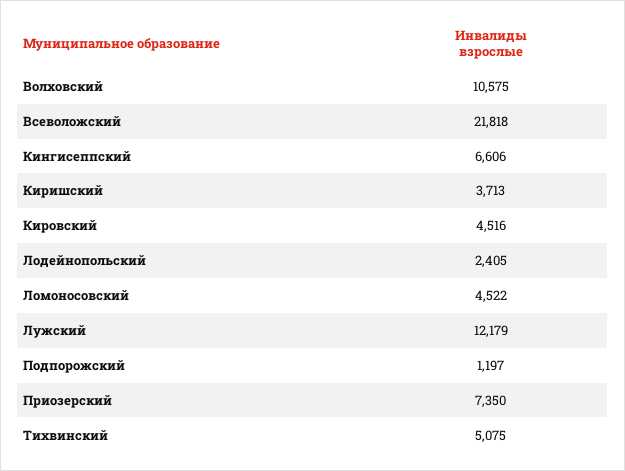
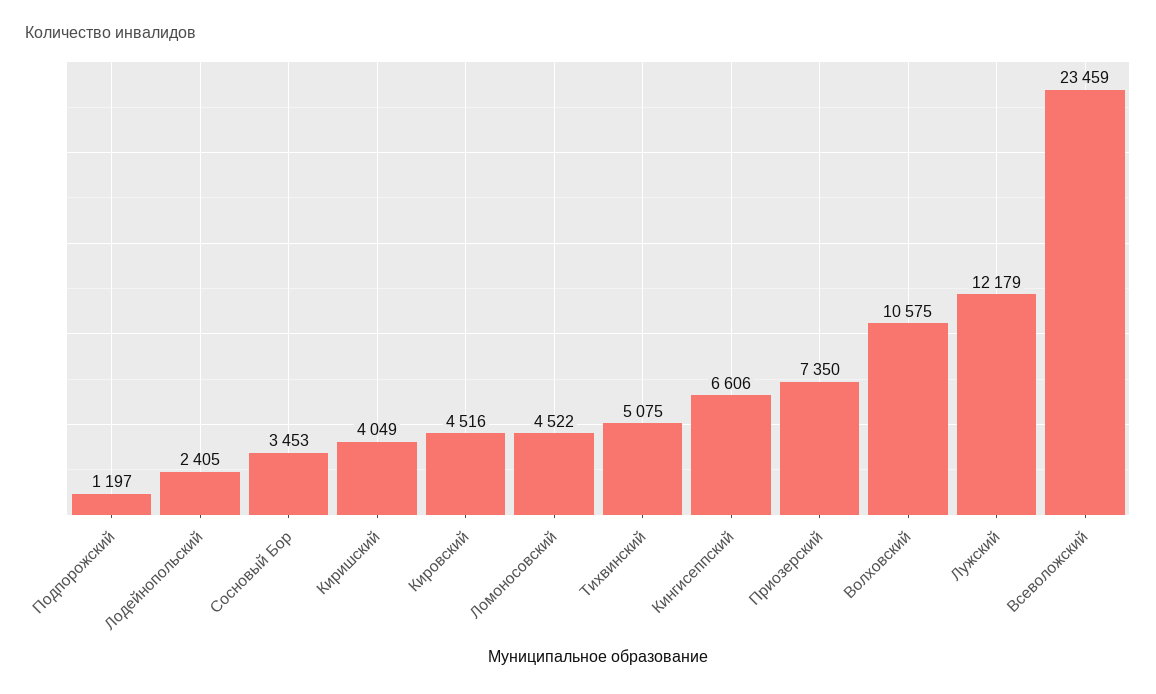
Всеволожский: 21818 -> 23459
Киришский: 3713 -> 4049
Сосновый Бор: none -> 3453

